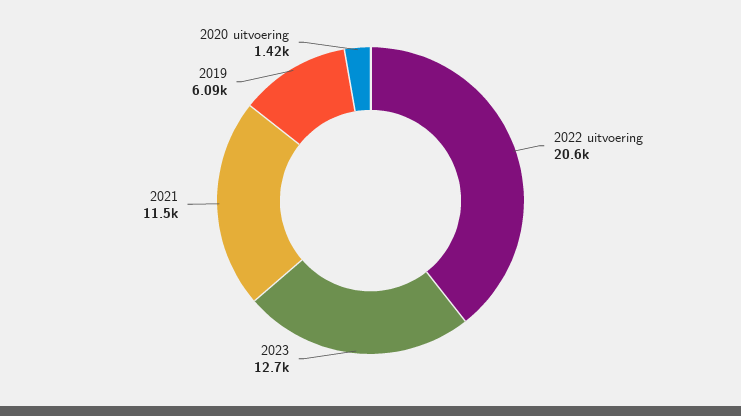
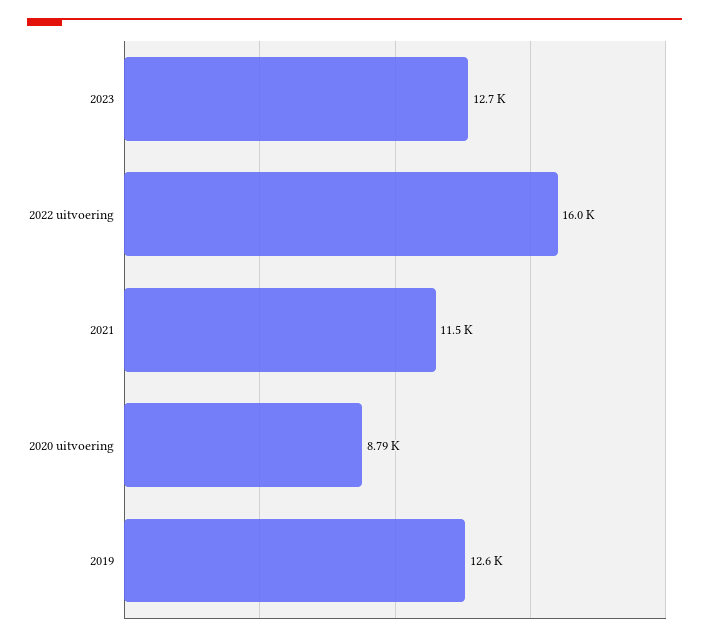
2022 uitvoering: 20600 -> 16000
2019: 6090 -> 12600
2020 uitvoering: 1420 -> 8790

